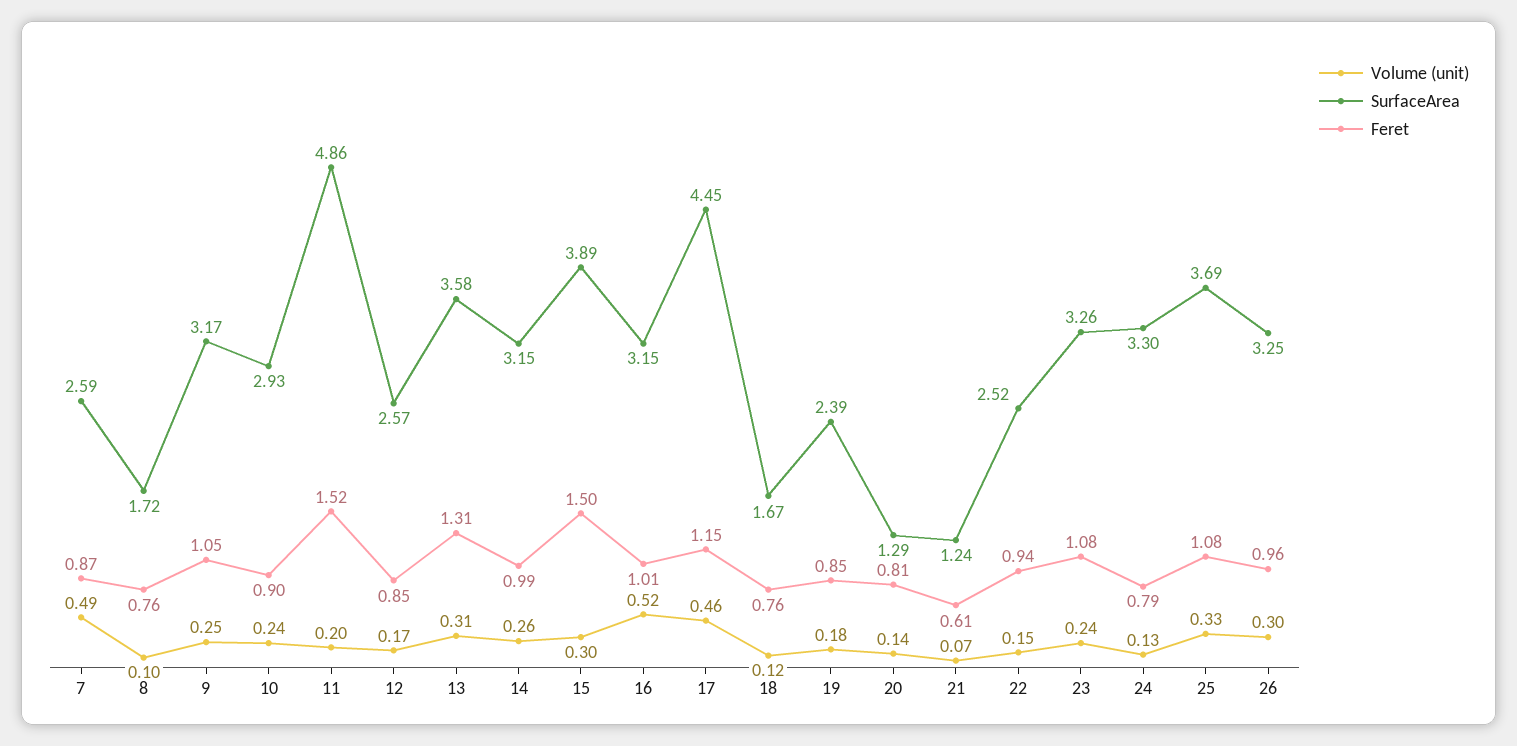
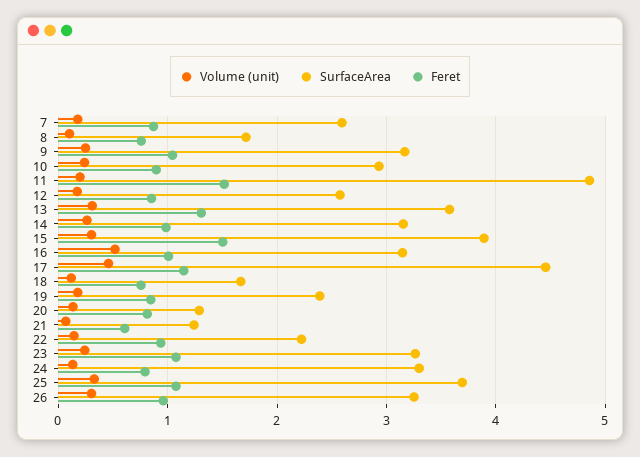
Volume (unit), 7: 0.49 -> 0.2
SurfaceArea, 22: 2.52 -> 2.2

